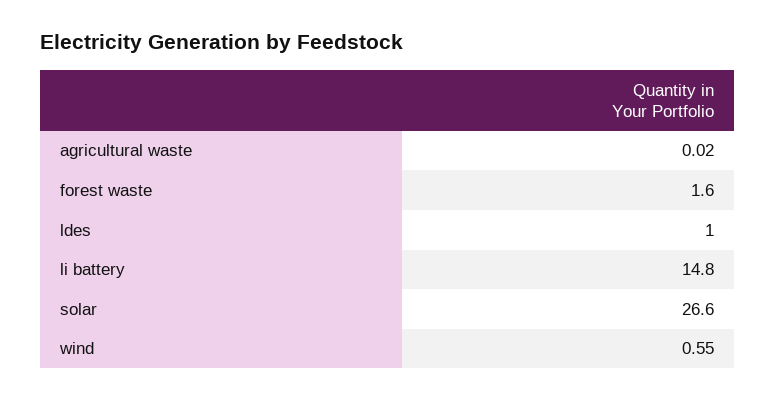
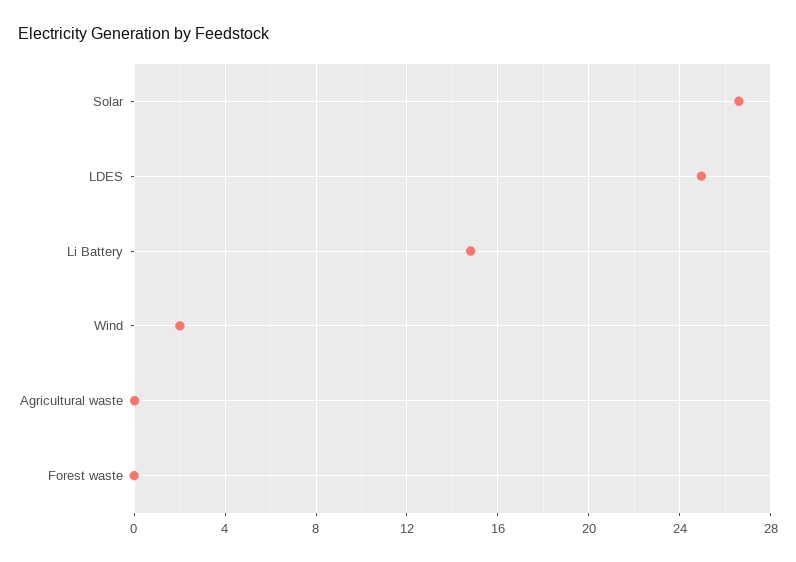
forest waste: 1.6 -> 0
ldes: 1 -> 25
wind: 0.55 -> 2

